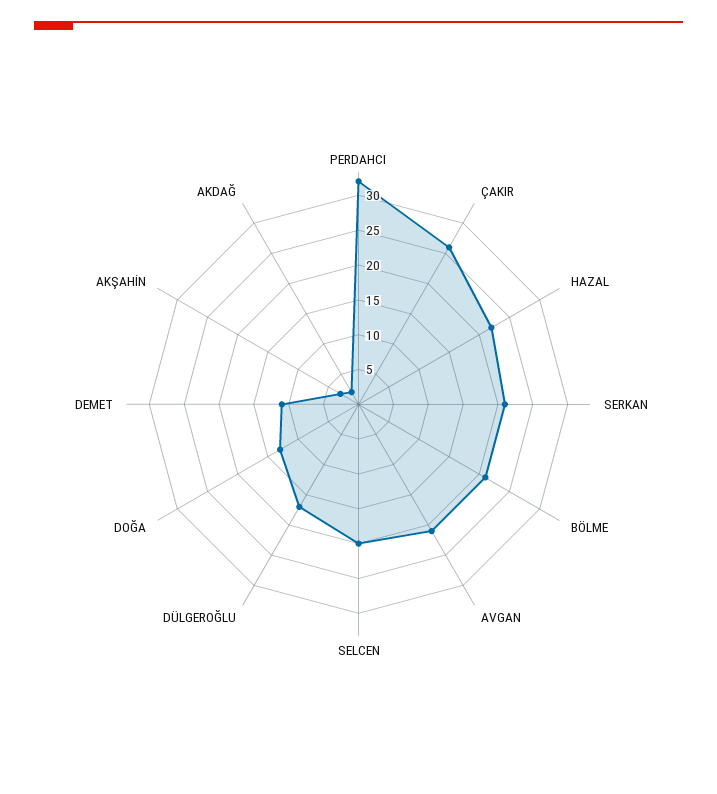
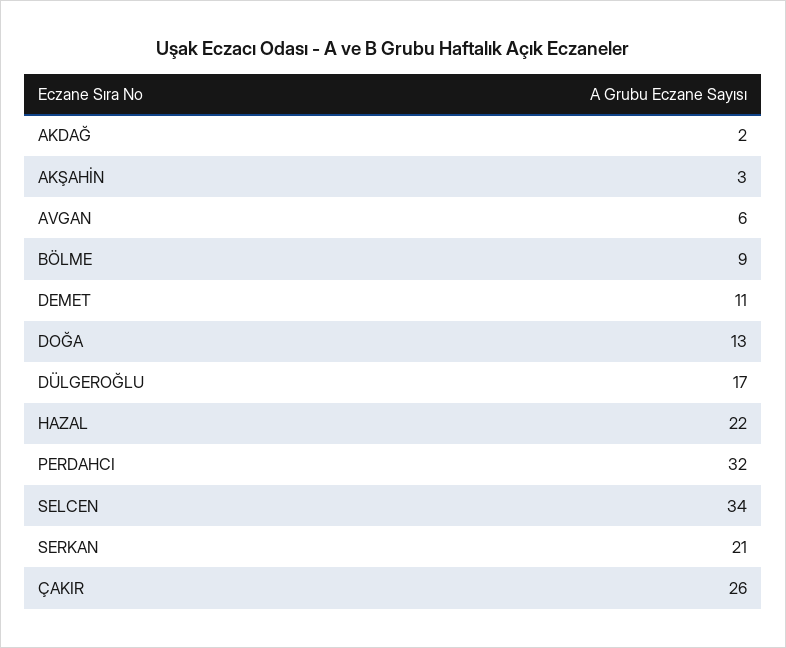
BÖLME: 20 -> 9
AVGAN: 20 -> 6
SELCEN: 20 -> 34

